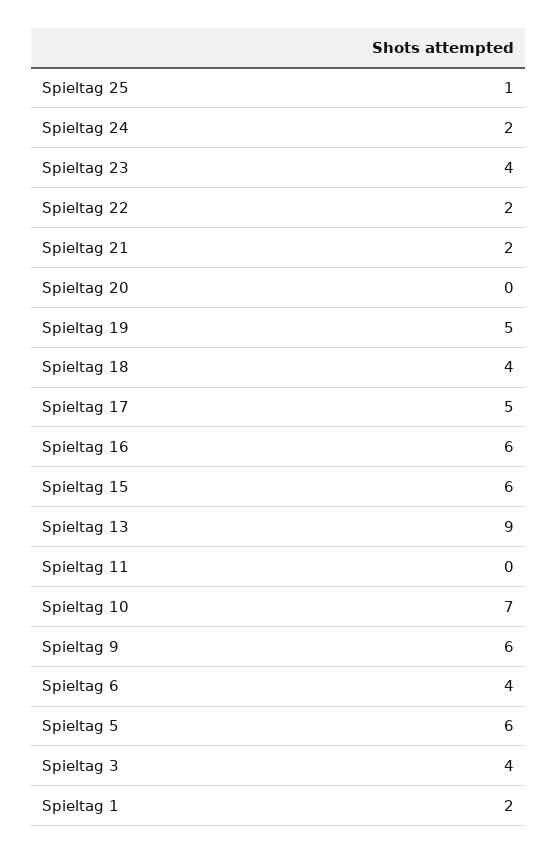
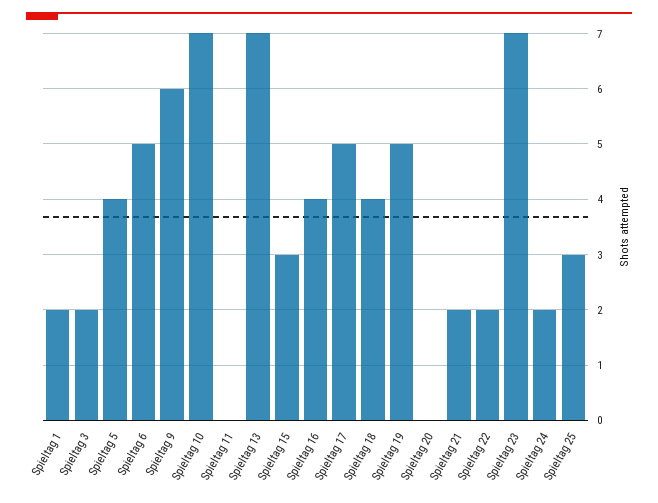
Spieltag 25: 1 -> 3
Spieltag 23: 4 -> 7
Spieltag 16: 6 -> 4
Spieltag 15: 6 -> 3
Spieltag 13: 9 -> 7
Spieltag 6: 4 -> 5
Spieltag 5: 6 -> 4
Spieltag 3: 4 -> 2

